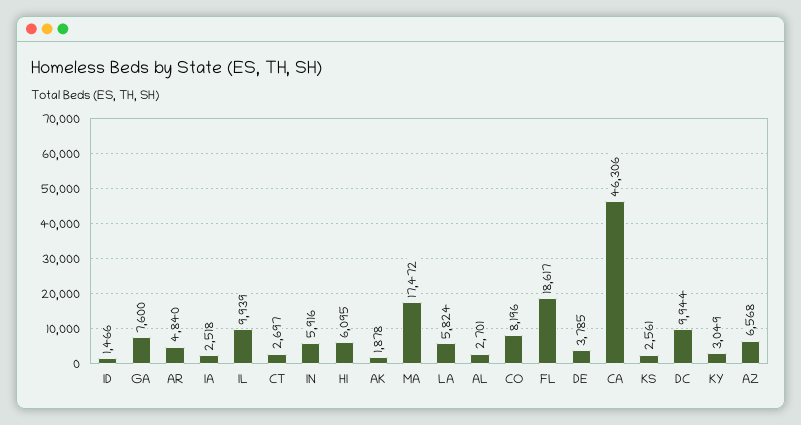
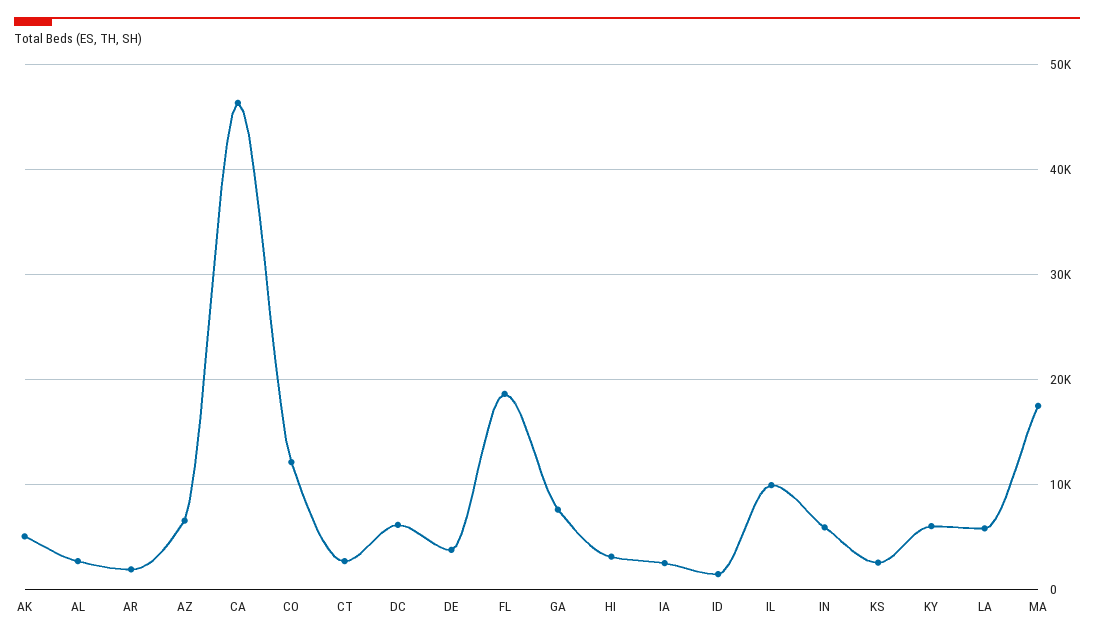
AR: 4840 -> 2000
HI: 6095 -> 3000
AK: 1878 -> 5000
CO: 8196 -> 12000
DC: 9944 -> 6000
KY: 3049 -> 6000

